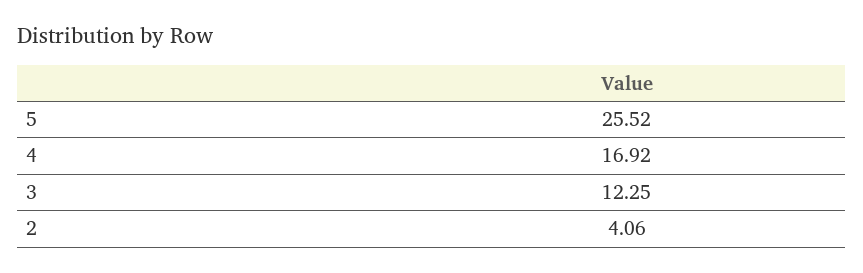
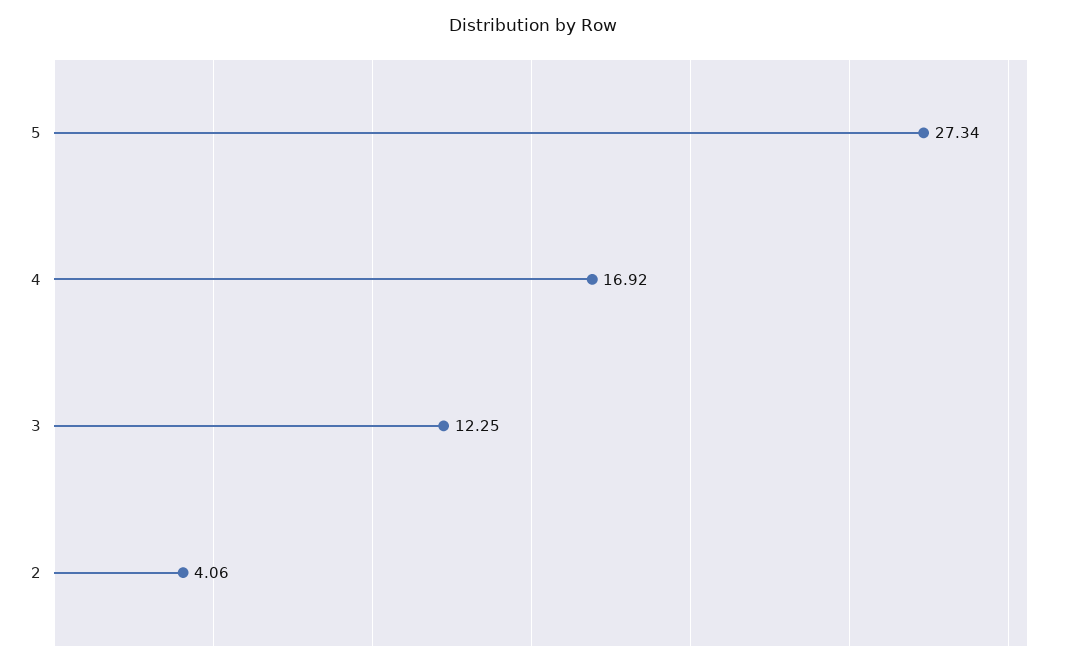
5: 25.52 -> 27.34

